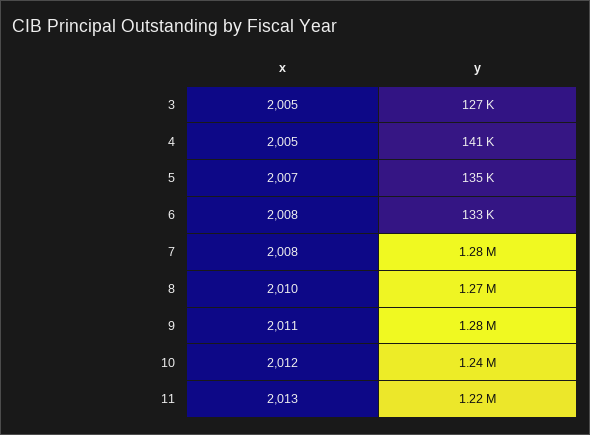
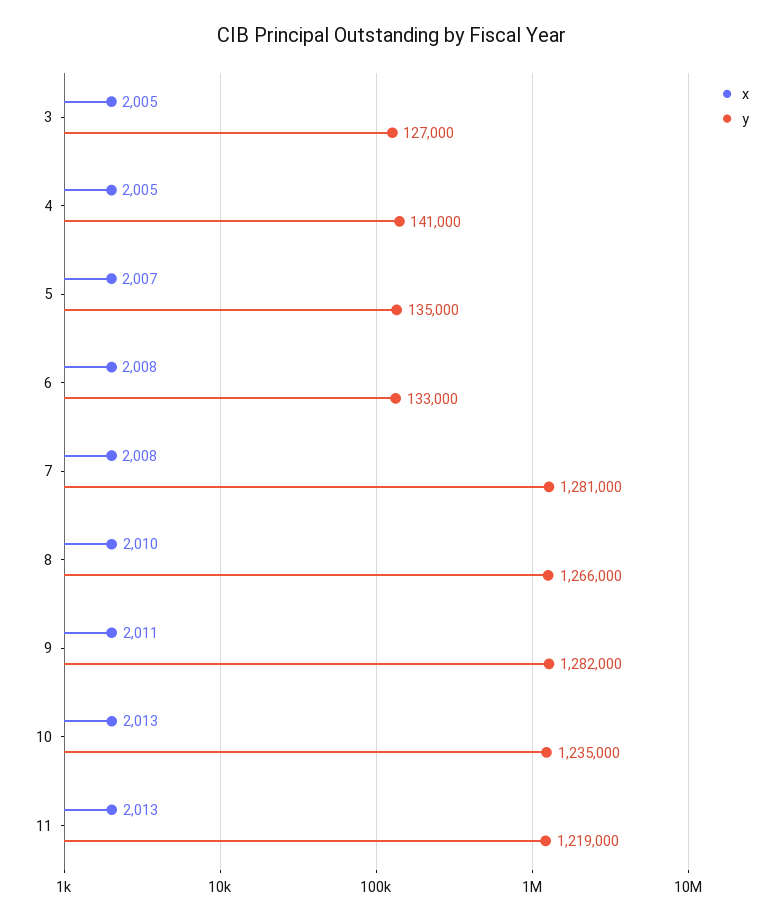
x, 10: 2012 -> 2013

